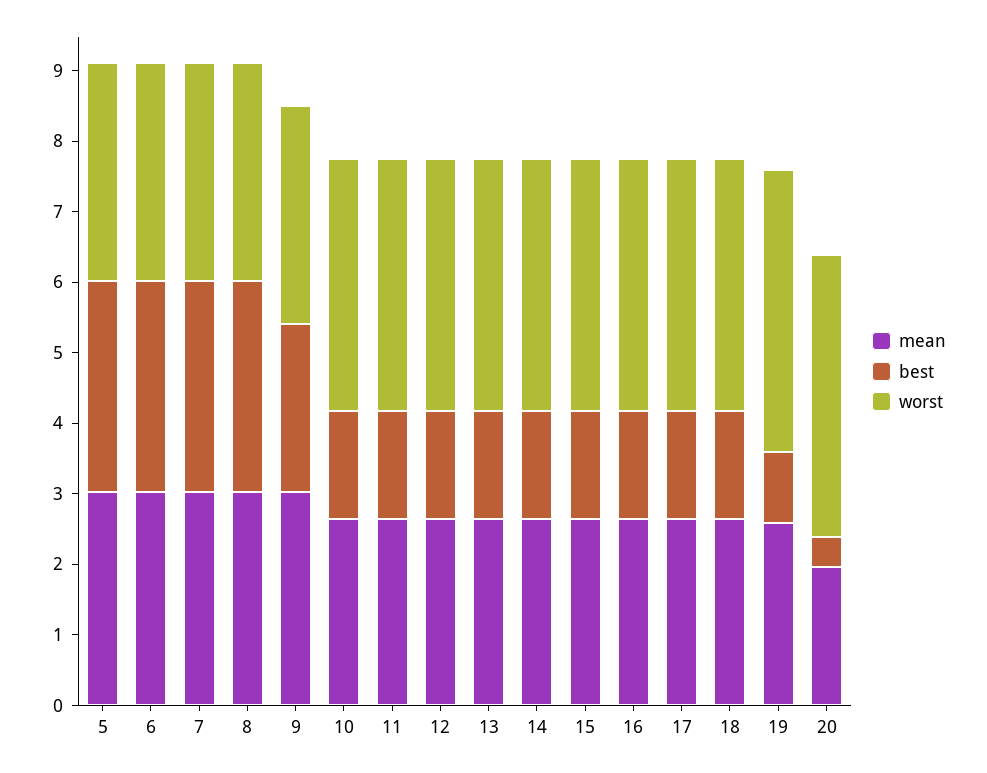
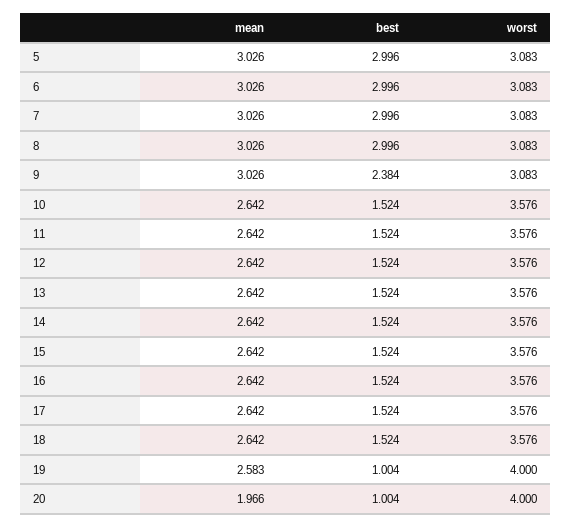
best, 20: 0.4 -> 1.004

